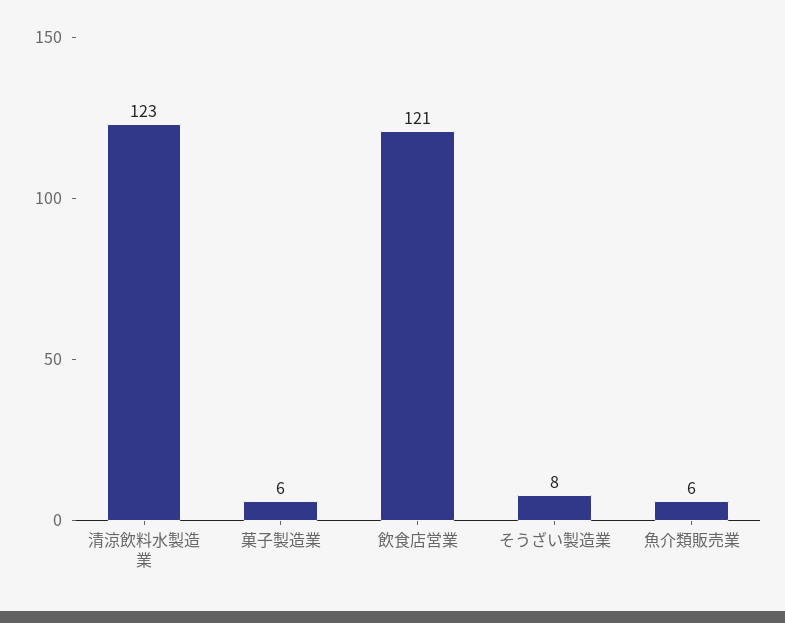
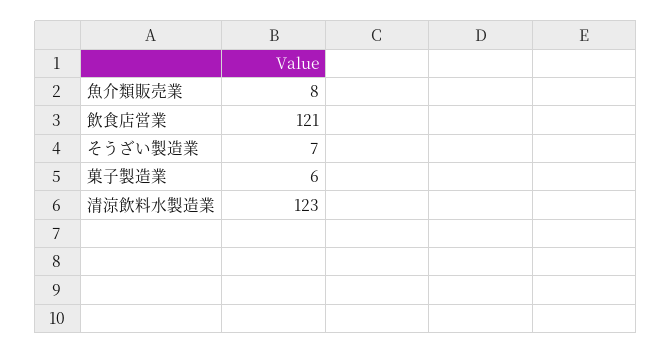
そうざい製造業: 8 -> 7
魚介類販売業: 6 -> 8

